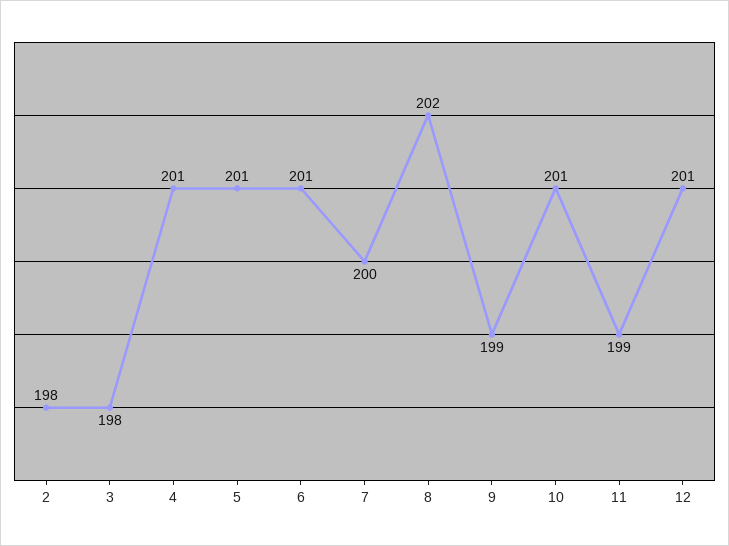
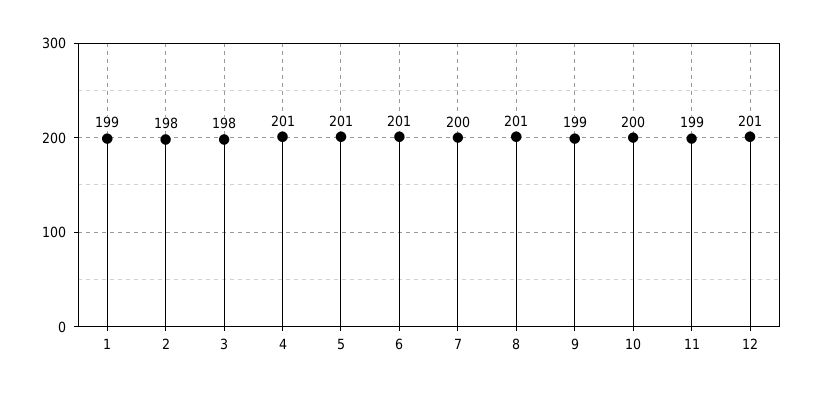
8: 202 -> 201
10: 201 -> 200
1: none -> 199

